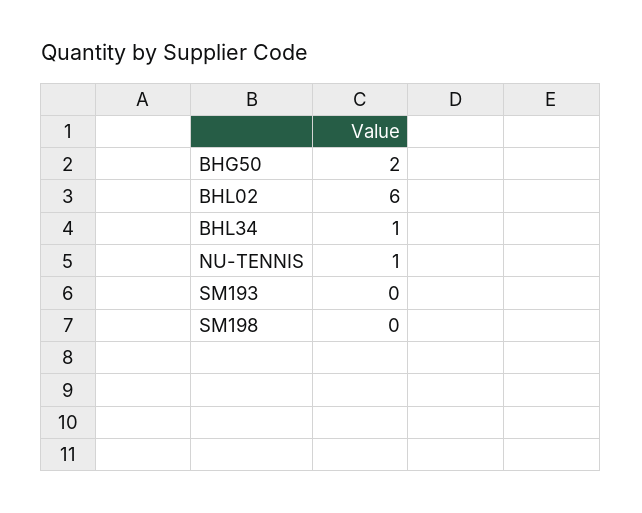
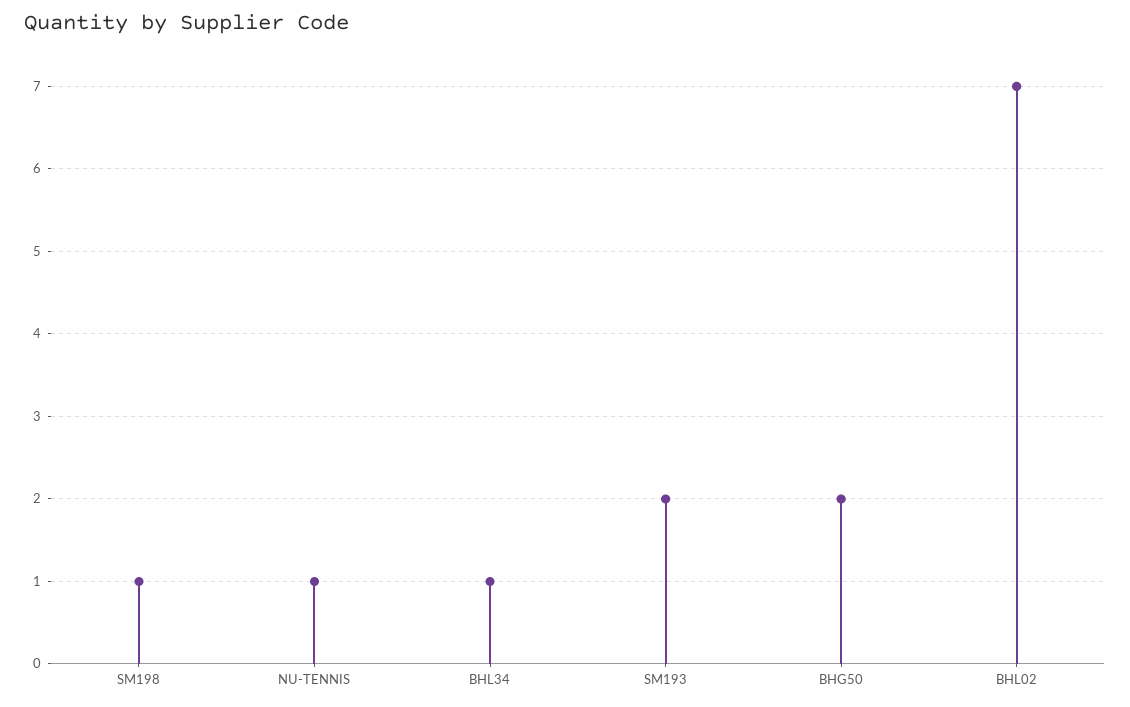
BHL02: 6 -> 7
SM193: 0 -> 2
SM198: 0 -> 1

